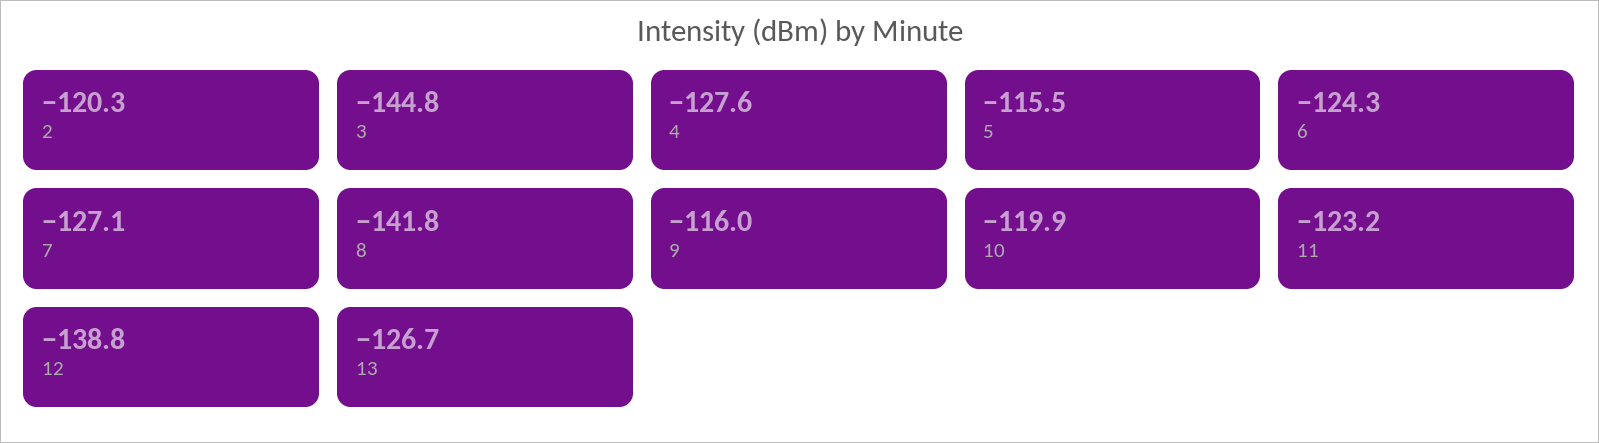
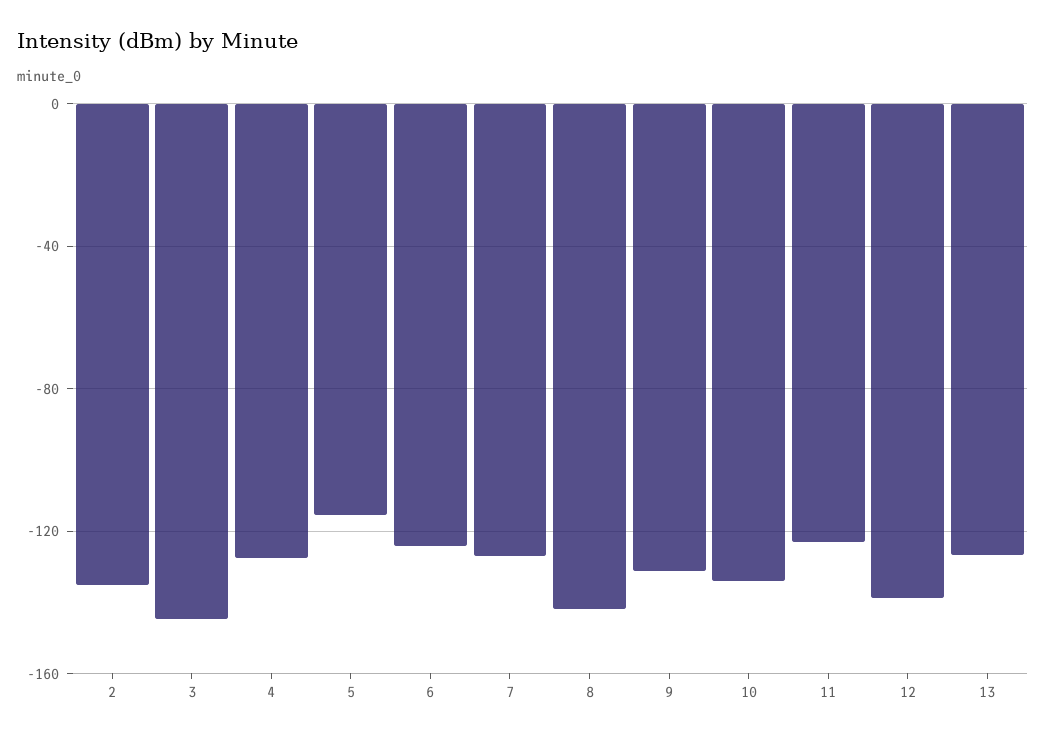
2: -120.3 -> -135
9: -116 -> -130
10: -119.9 -> -135

